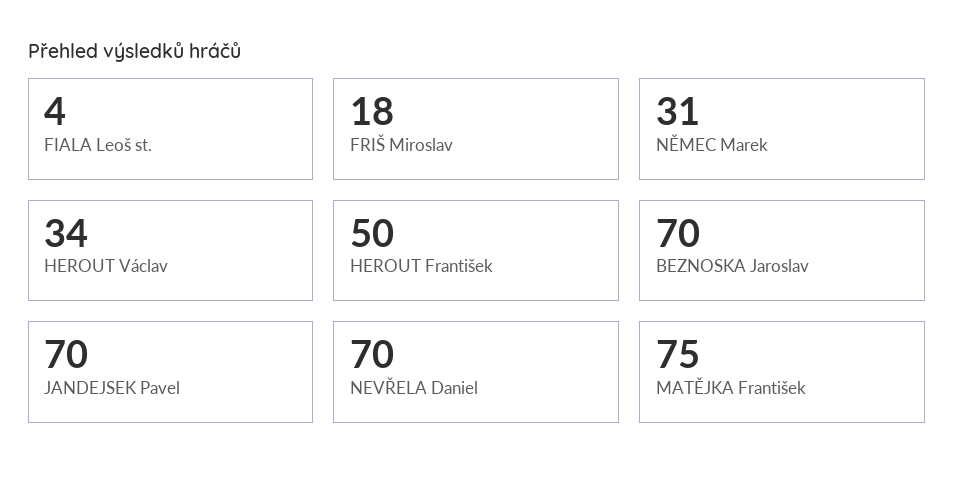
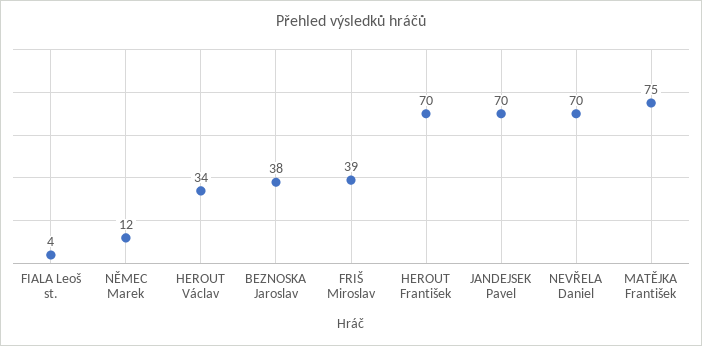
FRIŠ Miroslav: 18 -> 39
NĚMEC Marek: 31 -> 12
HEROUT František: 50 -> 70
BEZNOSKA Jaroslav: 70 -> 38

